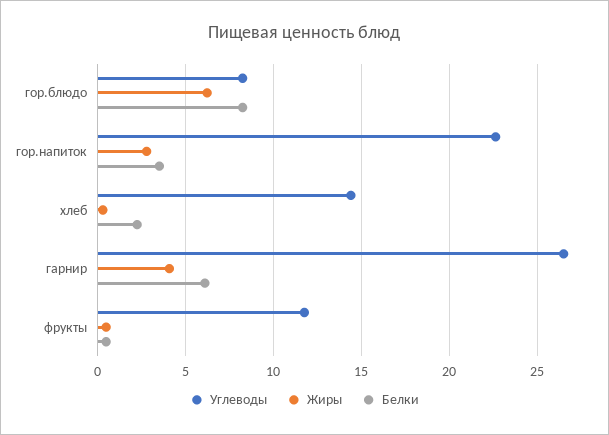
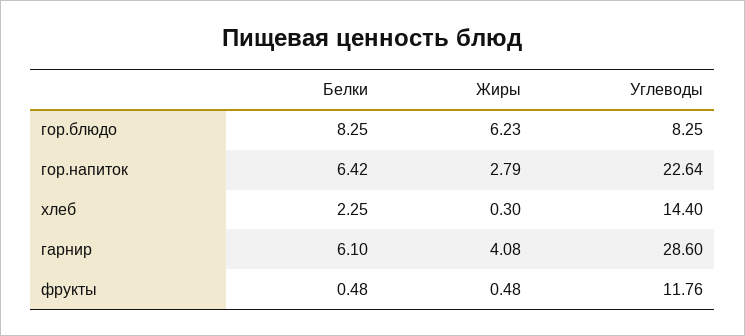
Белки, гор.напиток: 3.5 -> 6.42
Углеводы, гарнир: 26.5 -> 28.6

